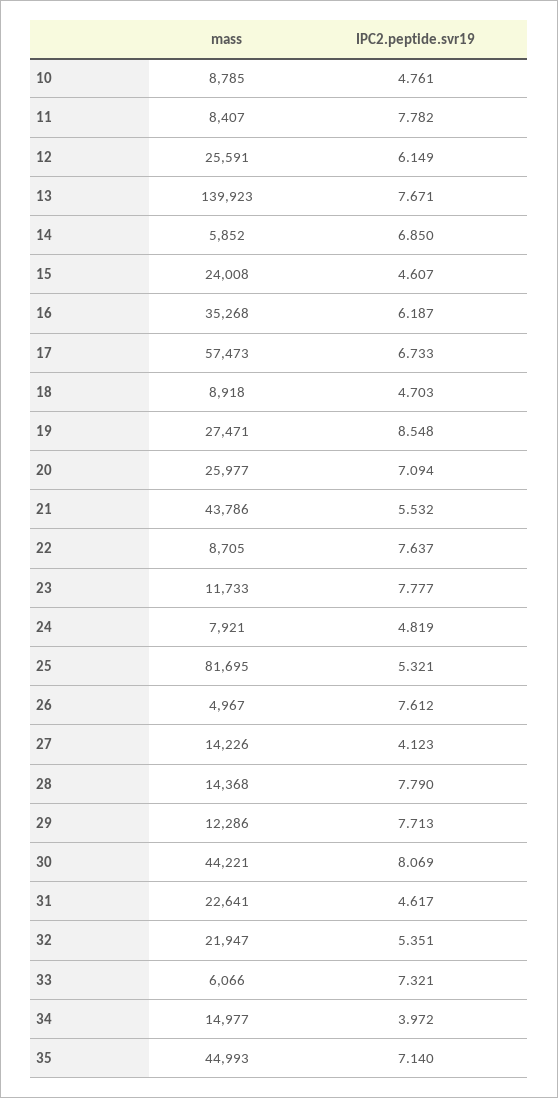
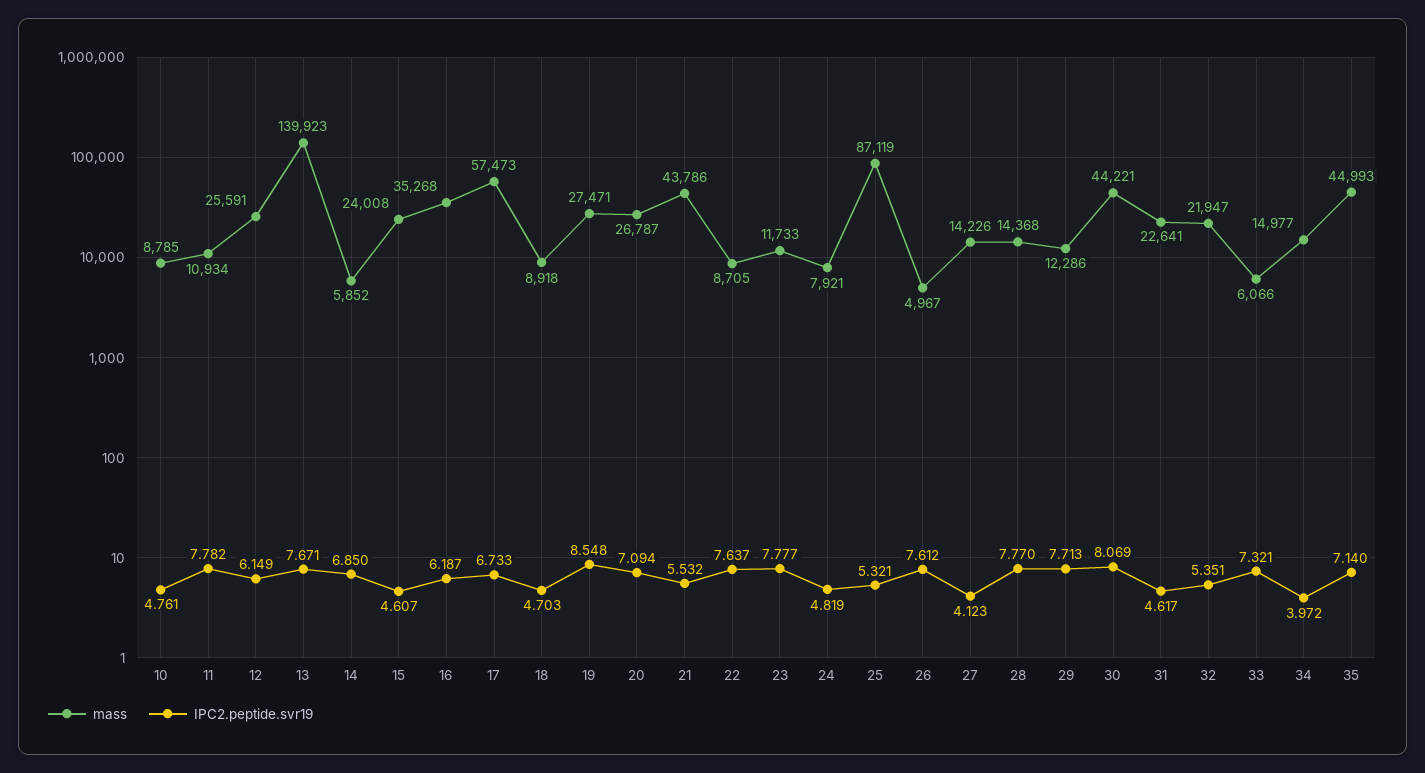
mass, 11: 8407 -> 10934
mass, 20: 25977 -> 26787
mass, 25: 81695 -> 87119
IPC2.peptide.svr19, 28: 7.79 -> 7.77

